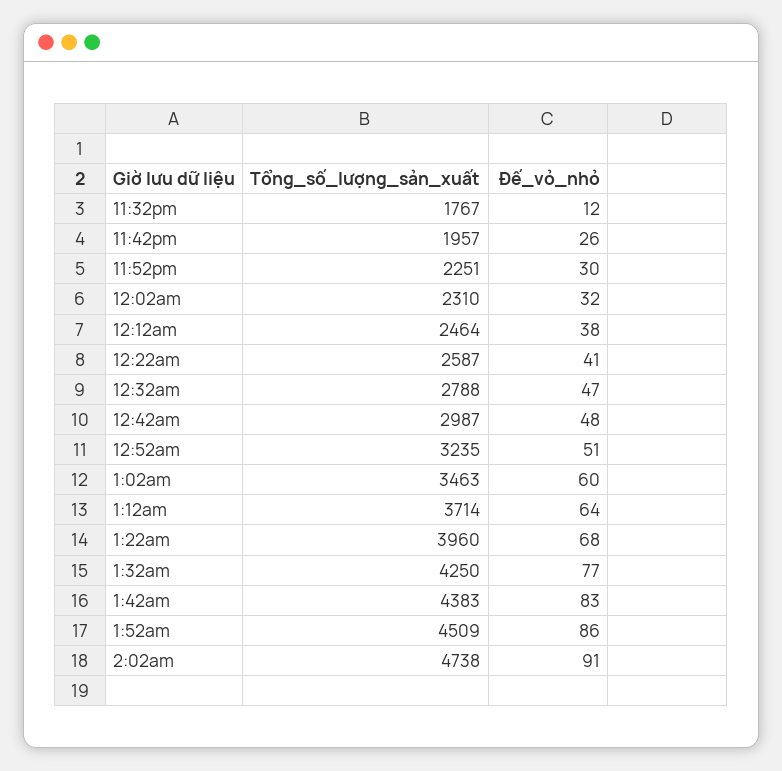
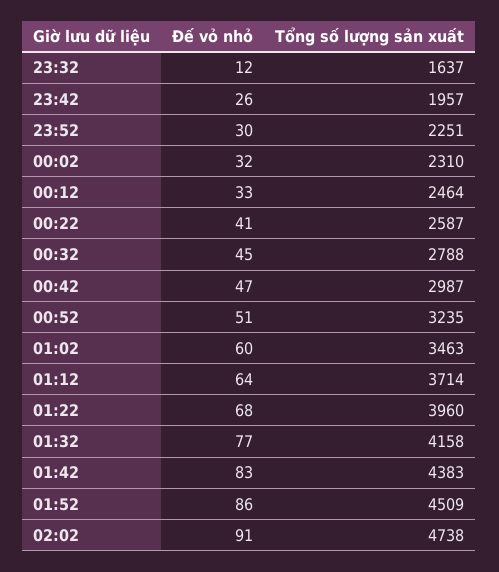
Tổng_số_lượng_sản_xuất, 11:32pm: 1767 -> 1637
Đế_vỏ_nhỏ, 12:12am: 38 -> 33
Đế_vỏ_nhỏ, 12:32am: 47 -> 45
Đế_vỏ_nhỏ, 12:42am: 48 -> 47
Tổng_số_lượng_sản_xuất, 1:32am: 4250 -> 4158

